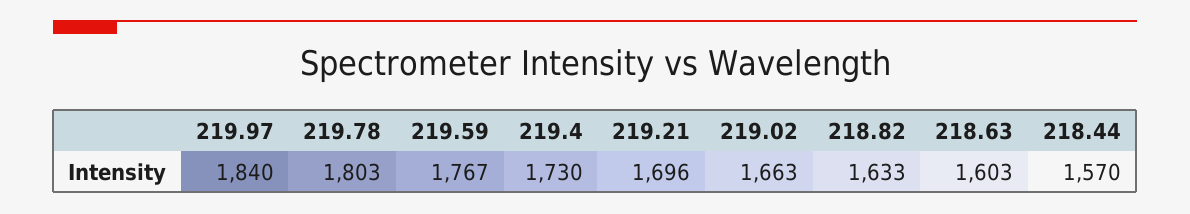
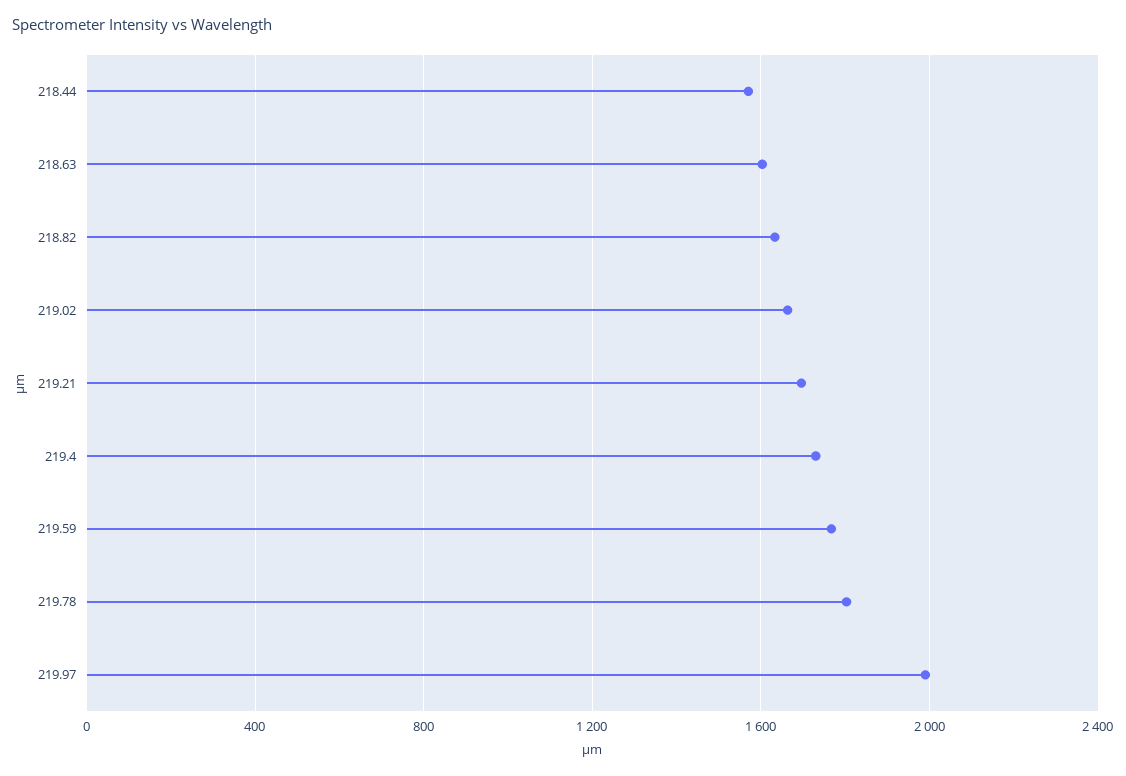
219.97: 1840 -> 2000

